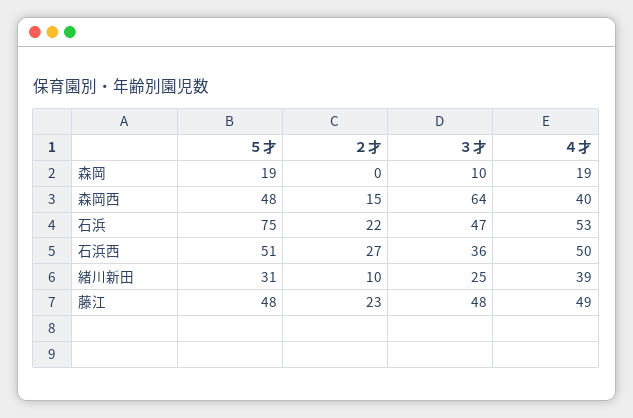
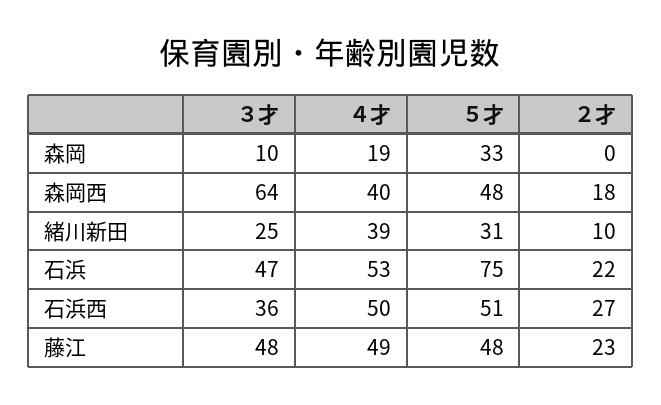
５才, 森岡: 19 -> 33
２才, 森岡西: 15 -> 18

